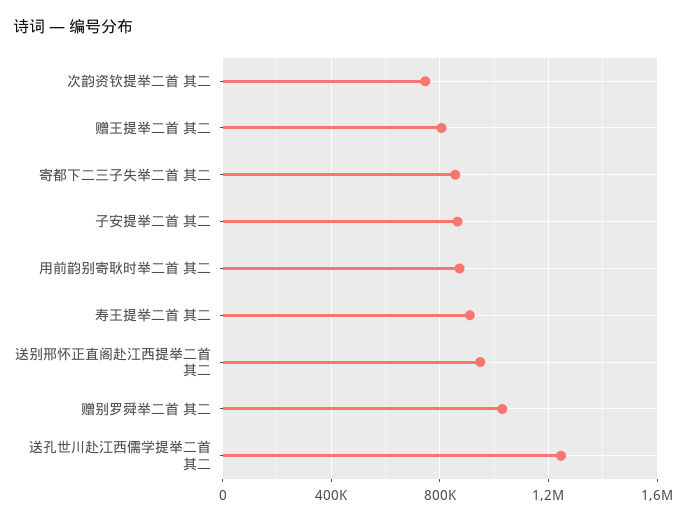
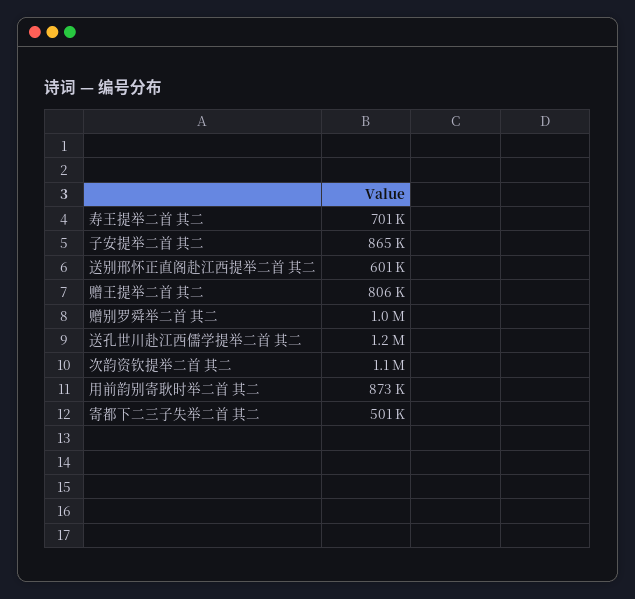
次韵资钦提举二首 其二: 750000 -> 1100000
寄都下二三子失举二首 其二: 850000 -> 501000
寿王提举二首 其二: 900000 -> 701000
送别邢怀正直阁赴江西提举二首 其二: 950000 -> 601000

